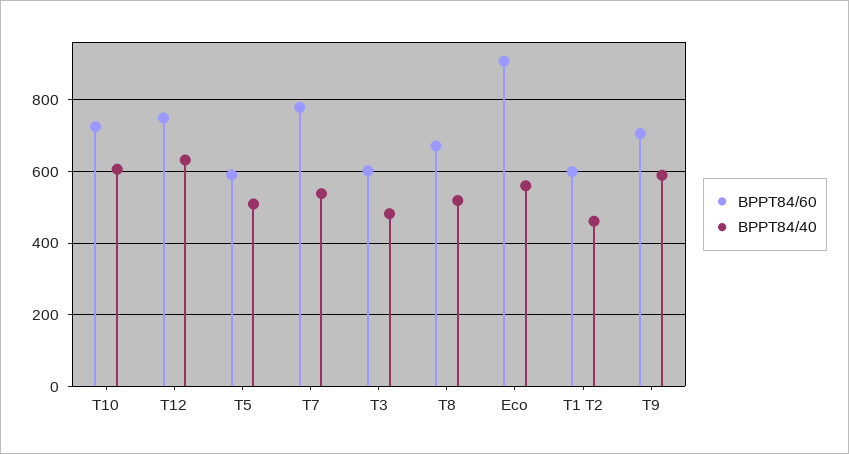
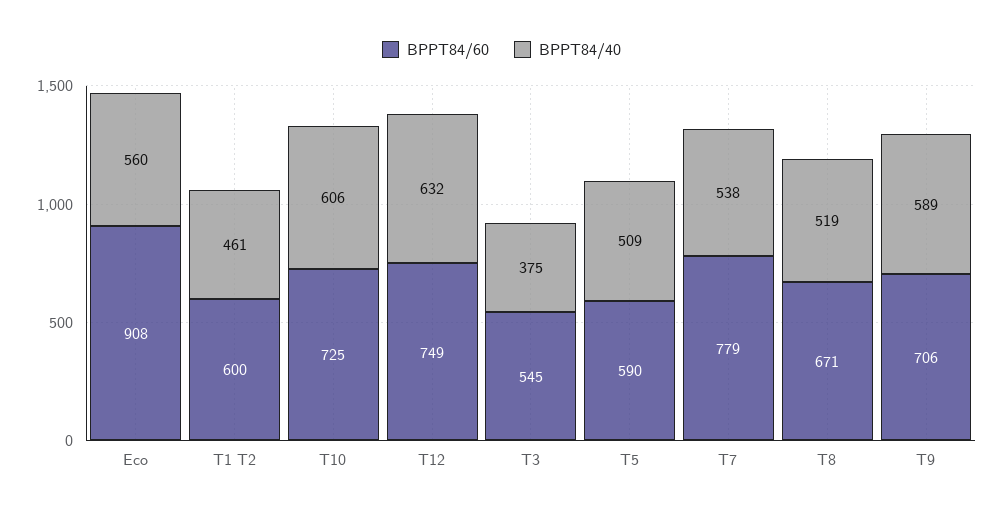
BPPT84/60, T3: 600 -> 545
BPPT84/40, T3: 480 -> 375

